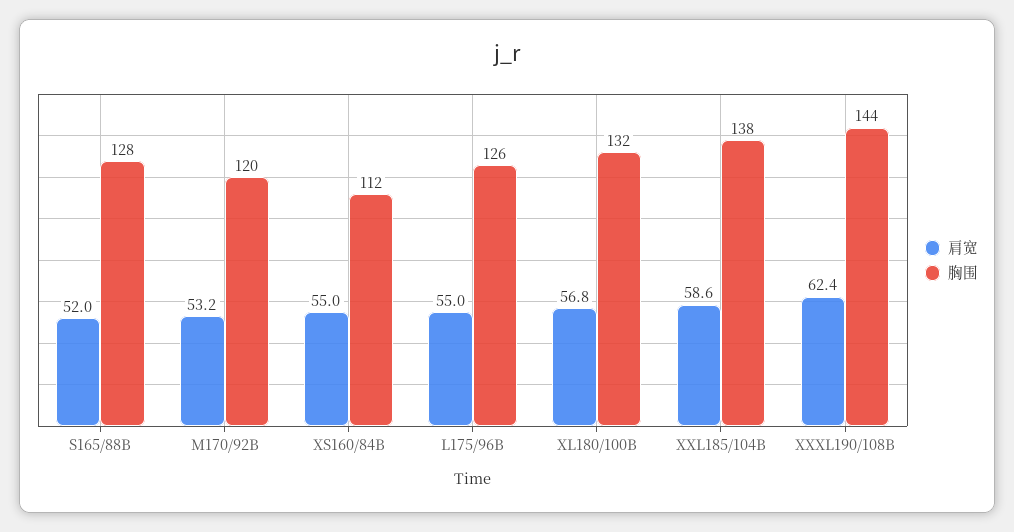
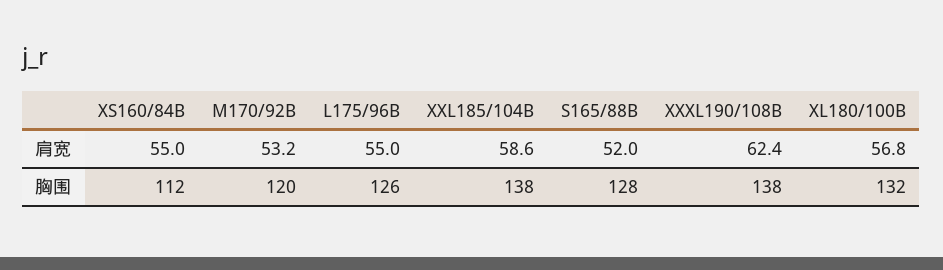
胸围, XXXL190/108B: 144 -> 138

